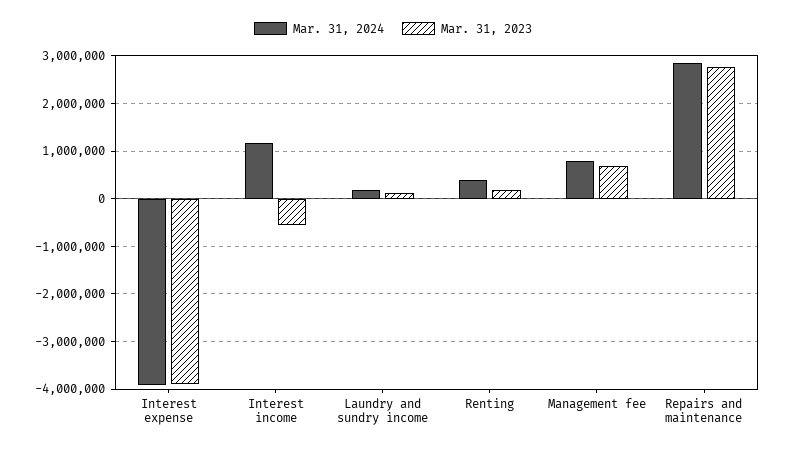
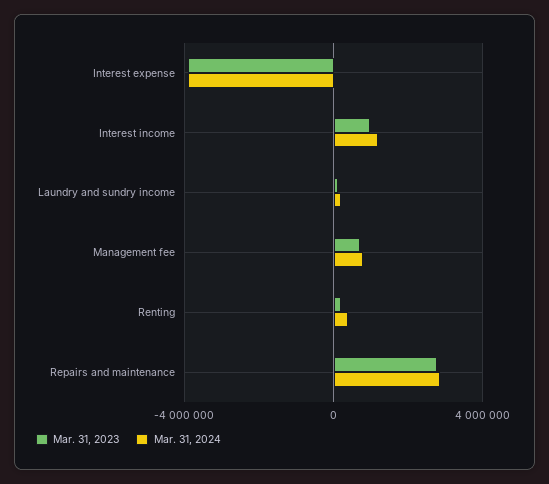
Mar. 31, 2023, Interest income: -600000 -> 1000000

